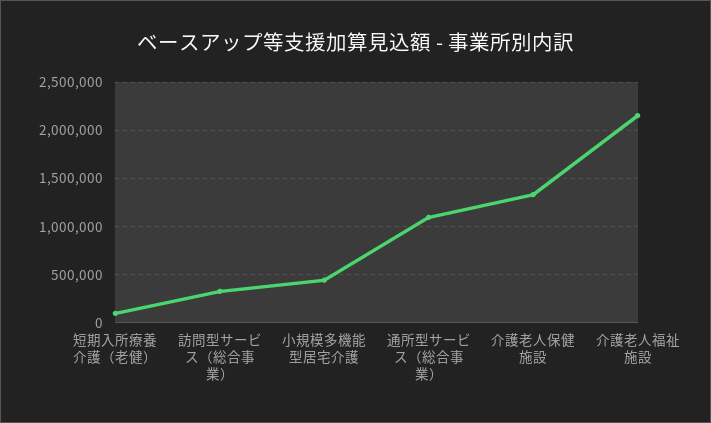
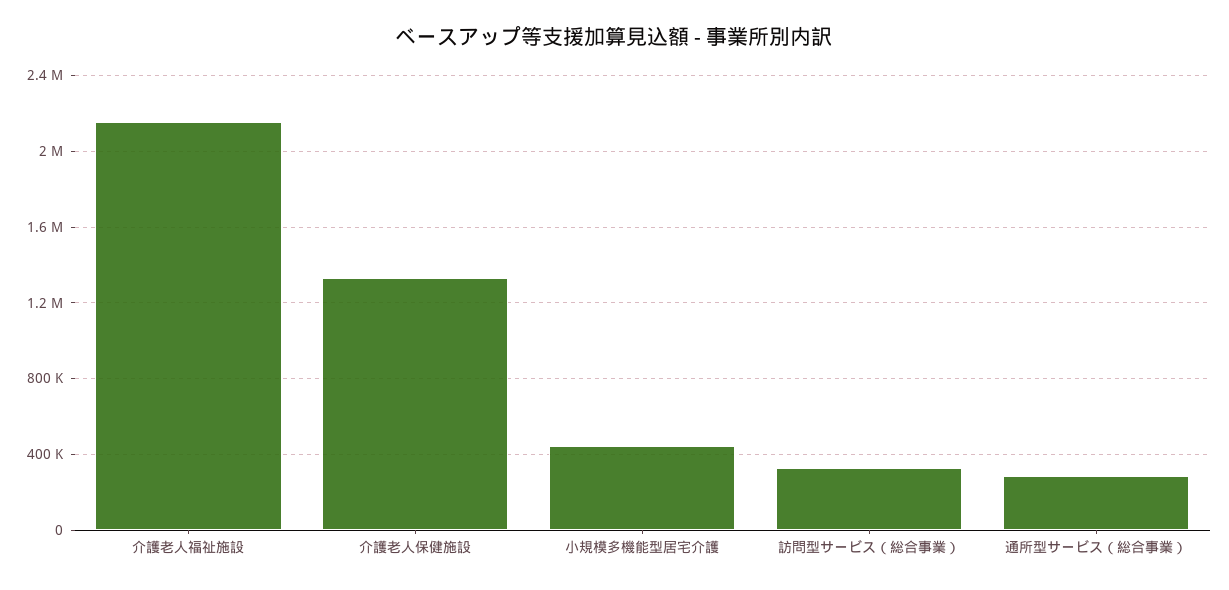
短期入所療養介護（老健）: 100000 -> none
通所型サービス（総合事業）: 1100000 -> 300000

